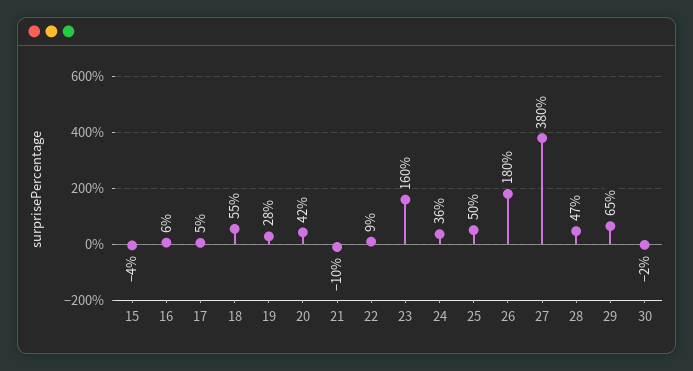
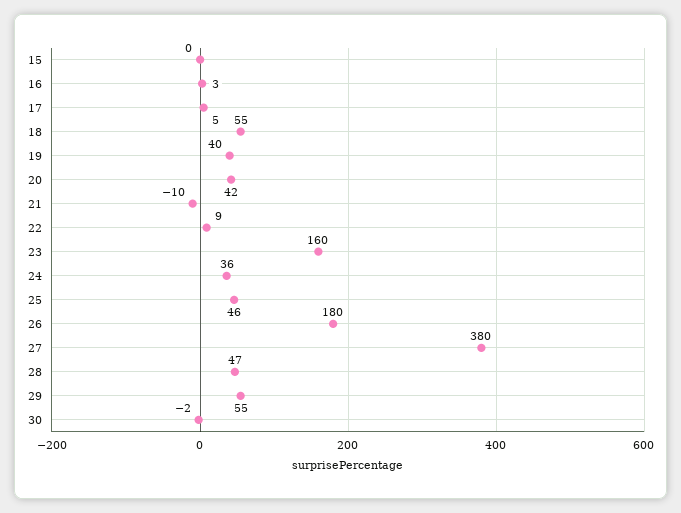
15: -4 -> 0
16: 6 -> 3
19: 28 -> 40
25: 50 -> 46
29: 65 -> 55

